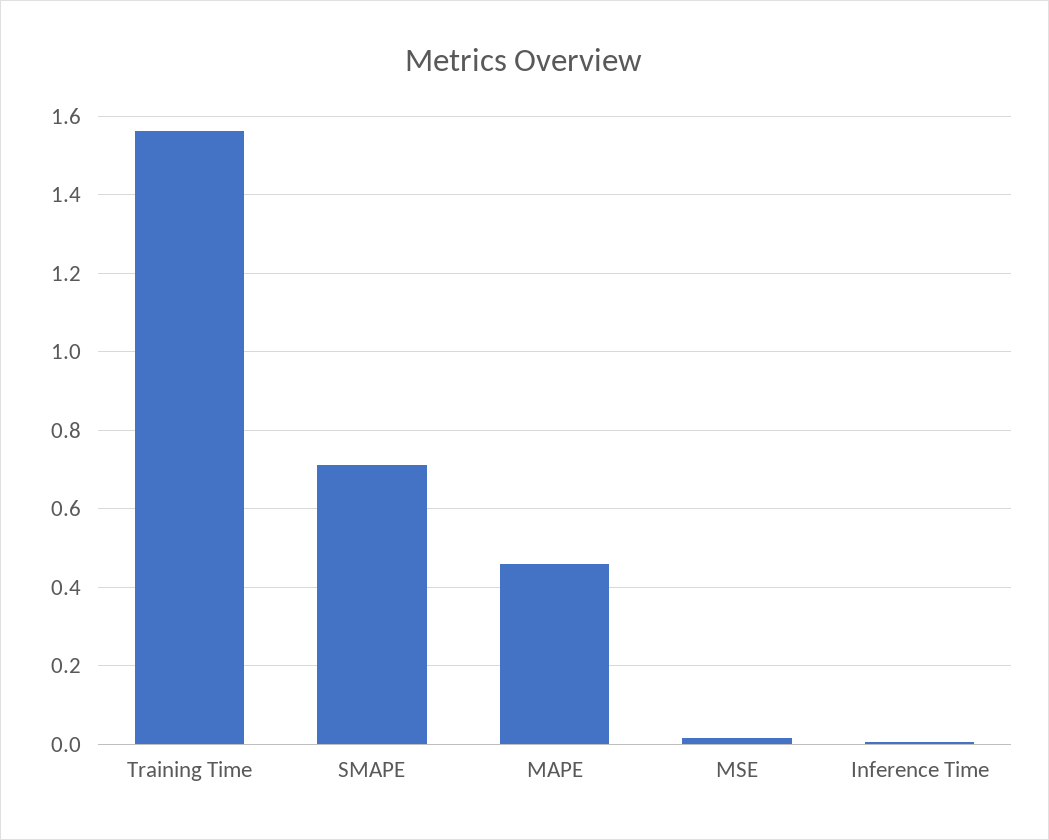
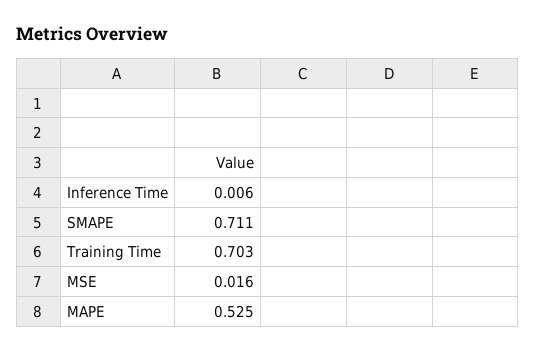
Training Time: 1.56 -> 0.703
MAPE: 0.46 -> 0.525

